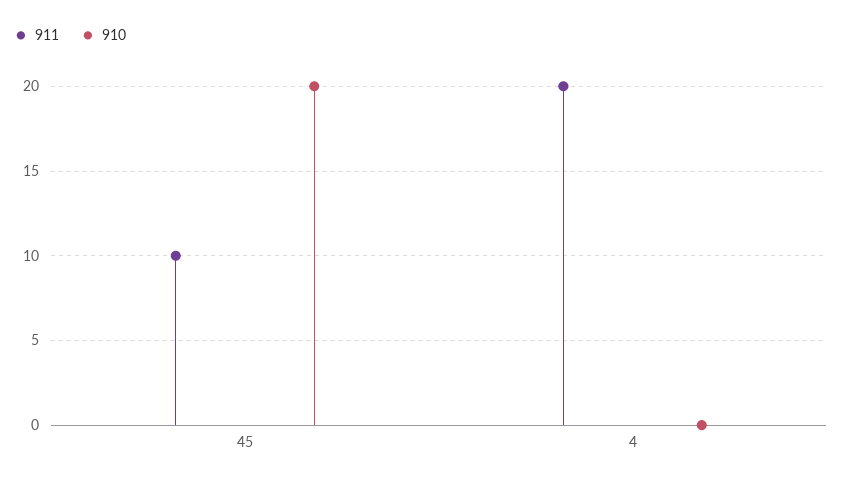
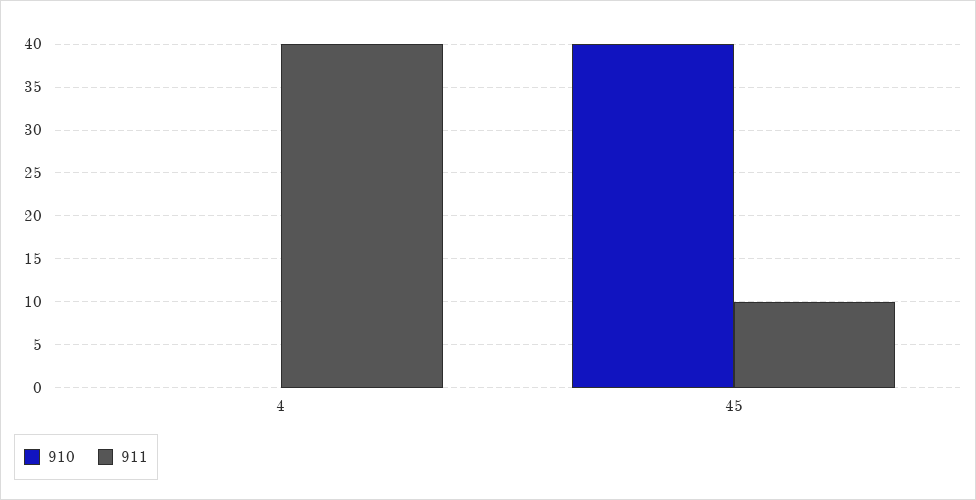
910, 45: 20 -> 40
911, 4: 20 -> 40

